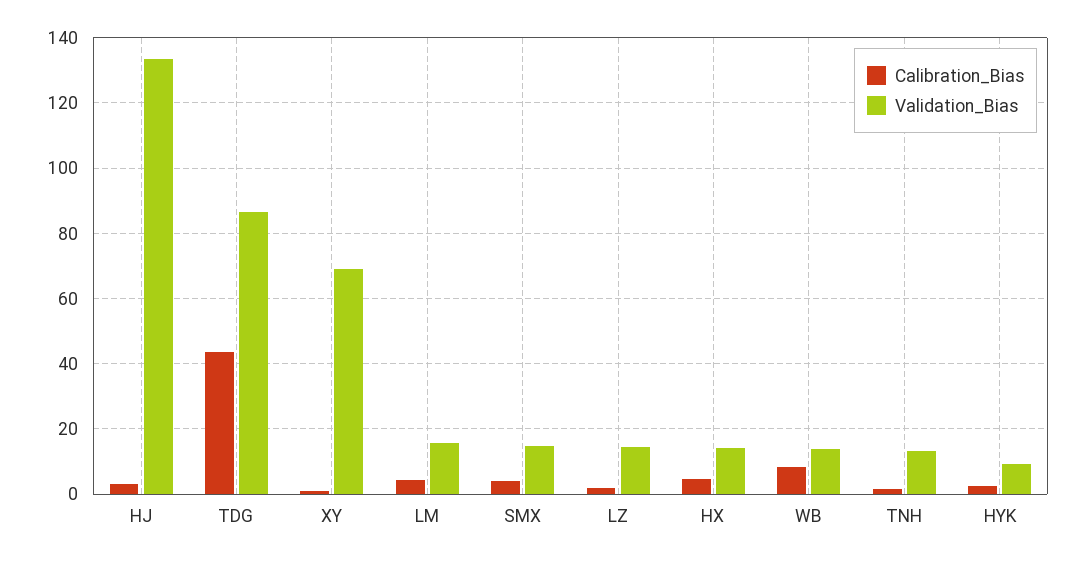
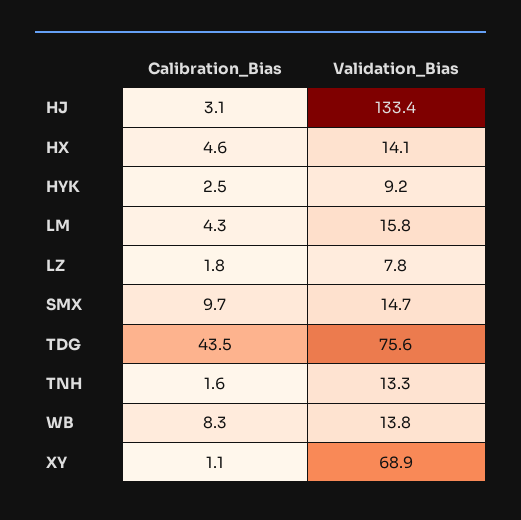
Validation_Bias, TDG: 86 -> 75.6
Calibration_Bias, SMX: 4 -> 9.7
Validation_Bias, LZ: 14 -> 7.8

